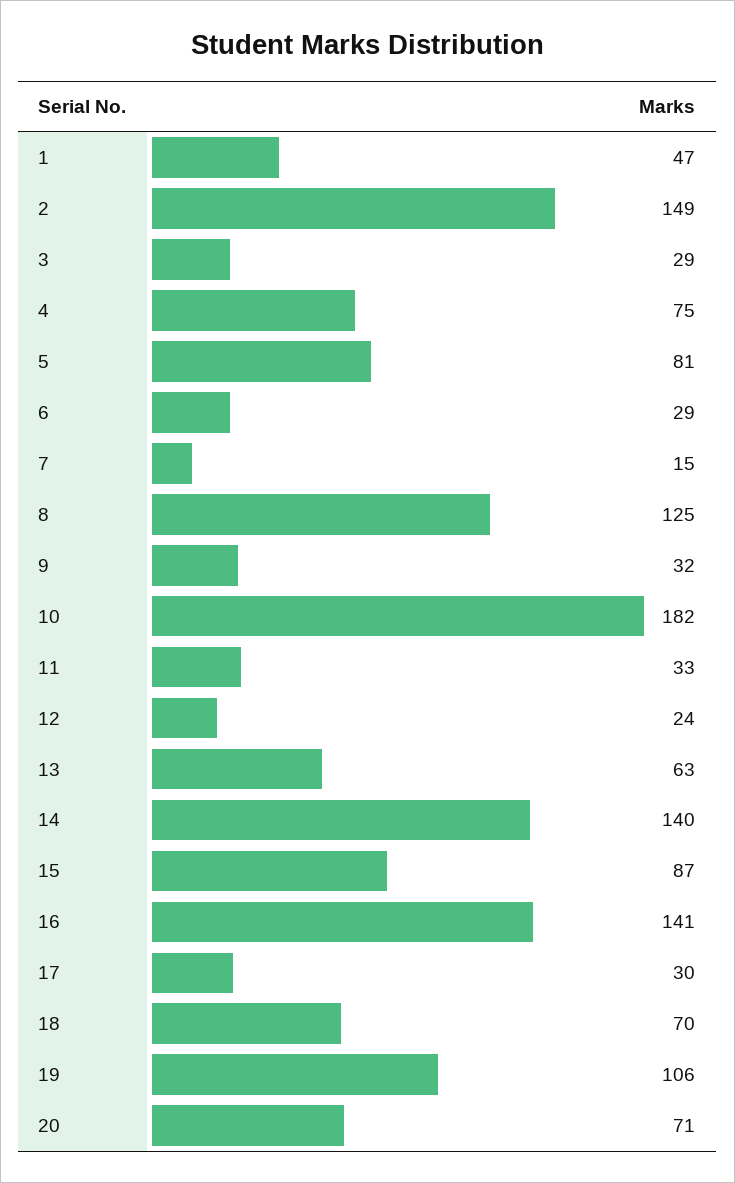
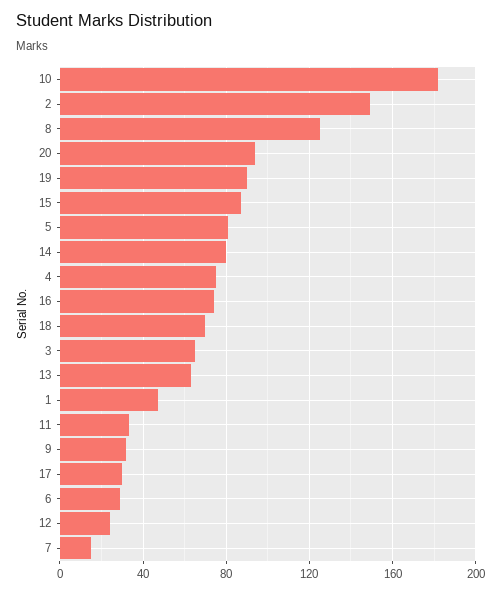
3: 29 -> 65
14: 140 -> 80
16: 141 -> 75
19: 106 -> 90
20: 71 -> 95

